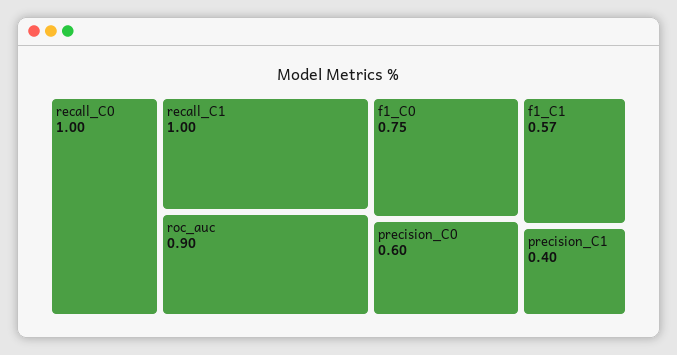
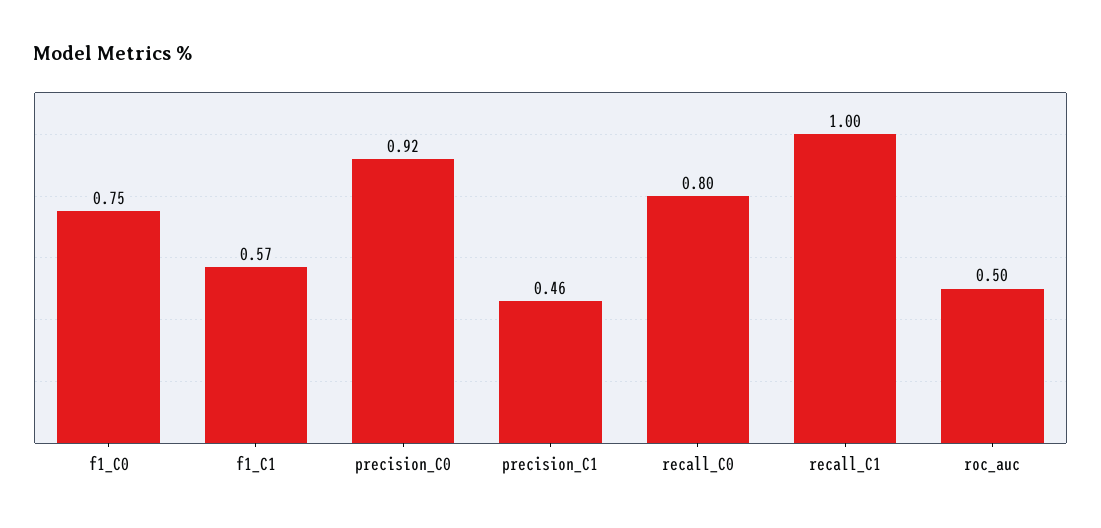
recall_C0: 1 -> 0.8
roc_auc: 0.9 -> 0.5
precision_C0: 0.6 -> 0.92
precision_C1: 0.4 -> 0.46

